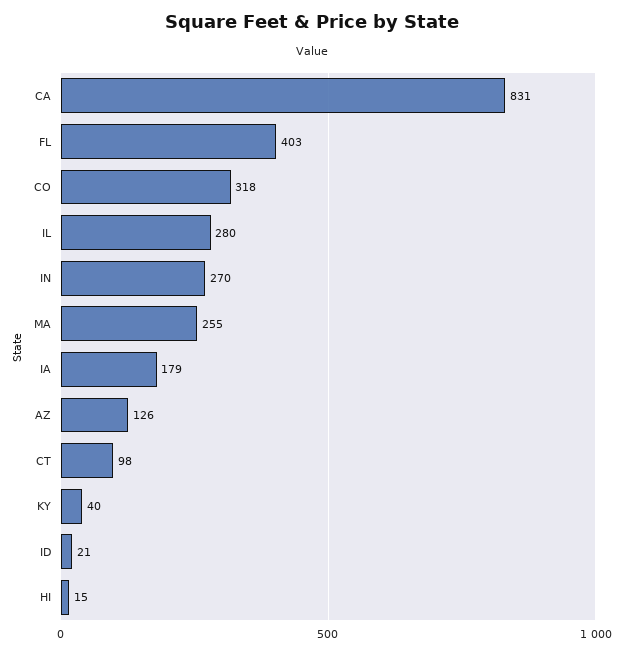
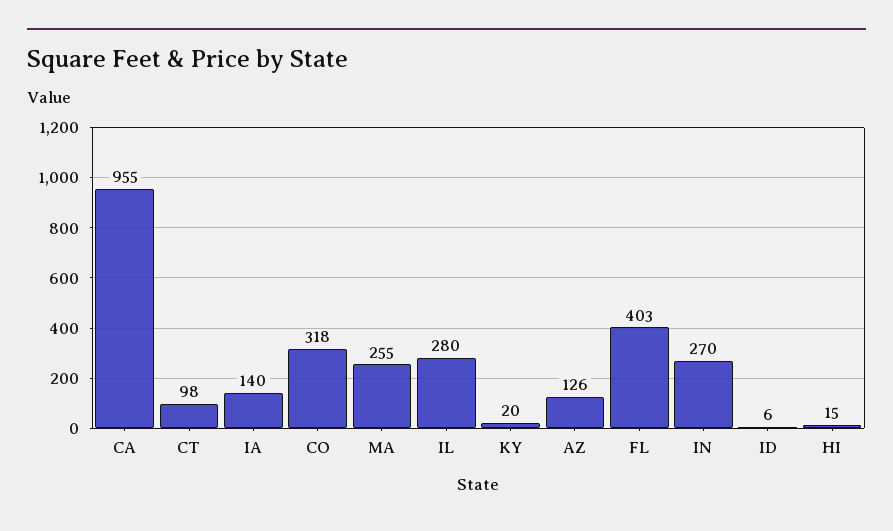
CA: 831 -> 955
IA: 179 -> 140
KY: 40 -> 20
ID: 21 -> 6

